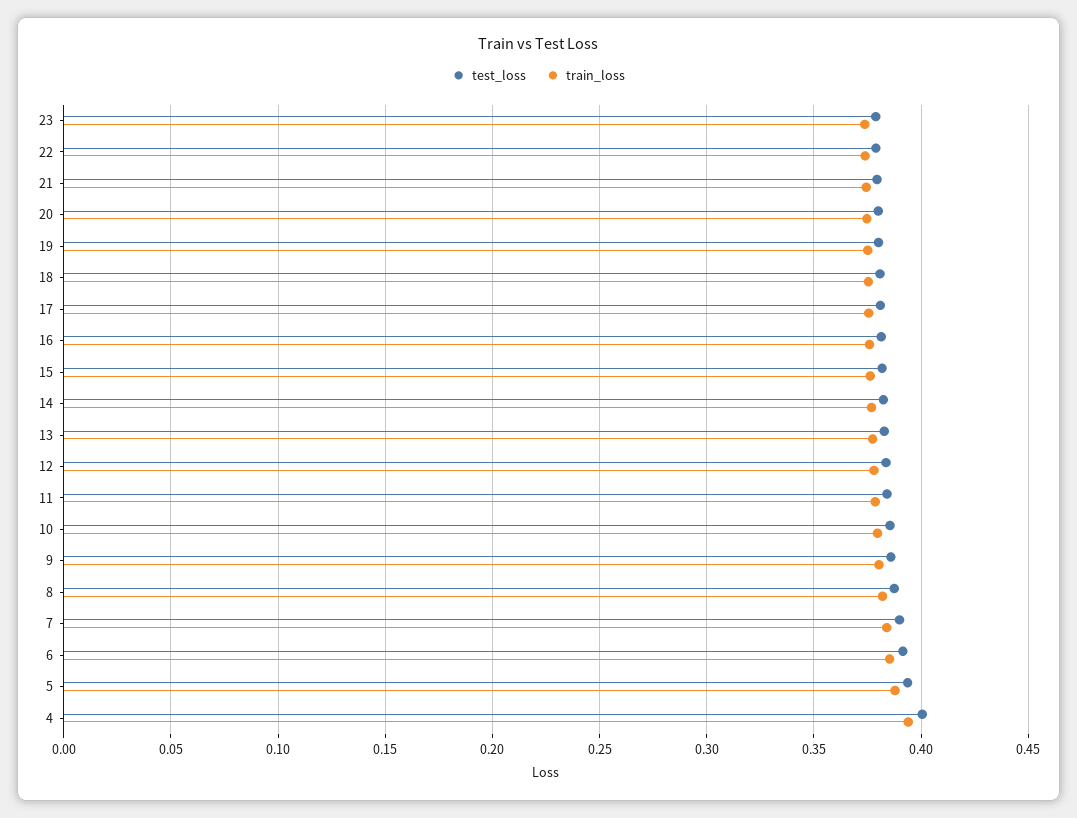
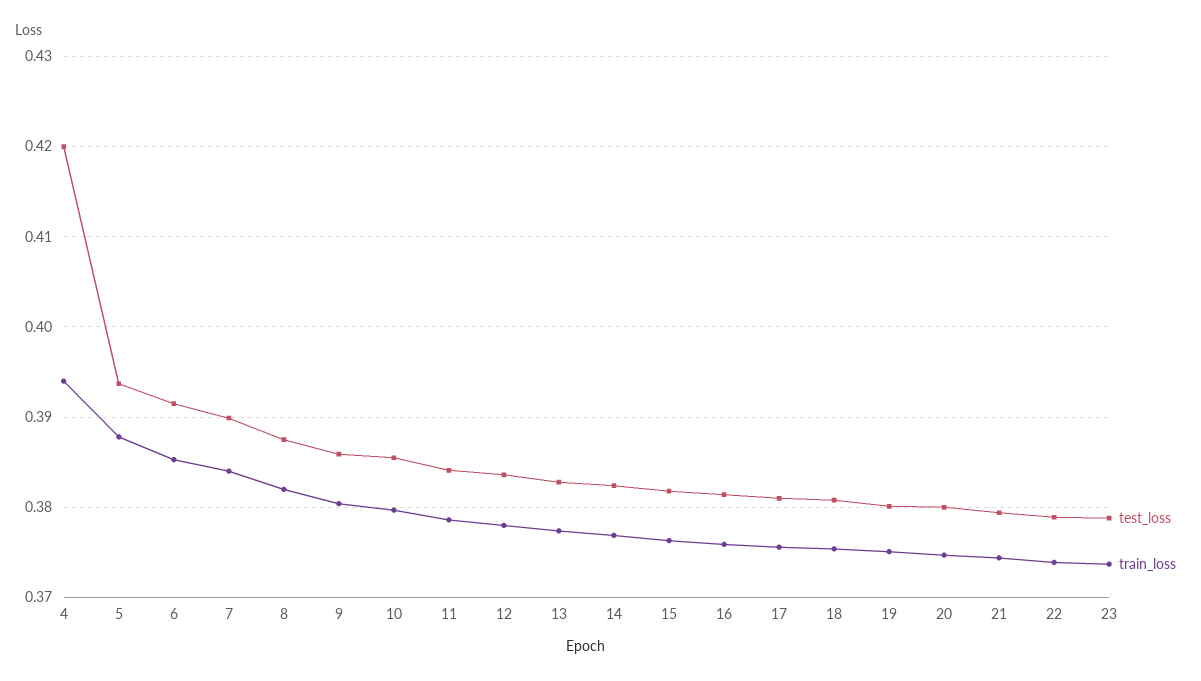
test_loss, 4: 0.4 -> 0.42

